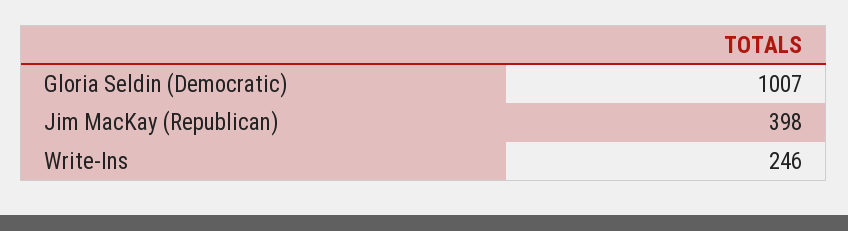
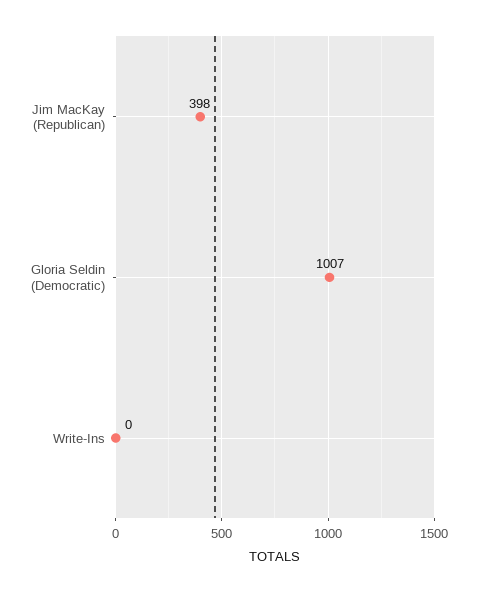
Write-Ins: 246 -> 0

